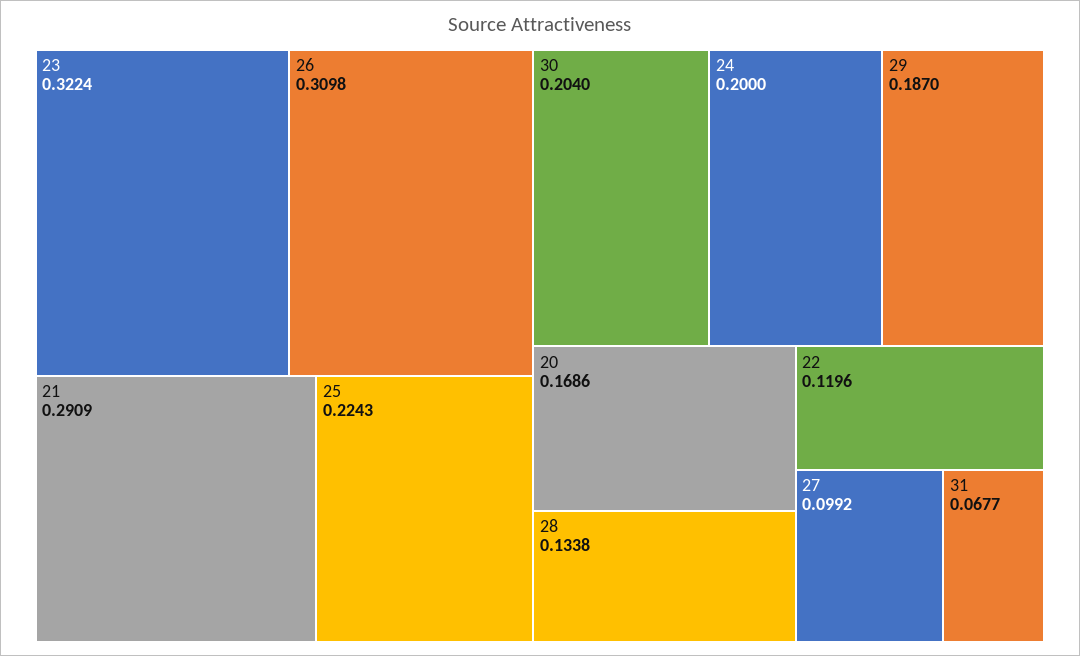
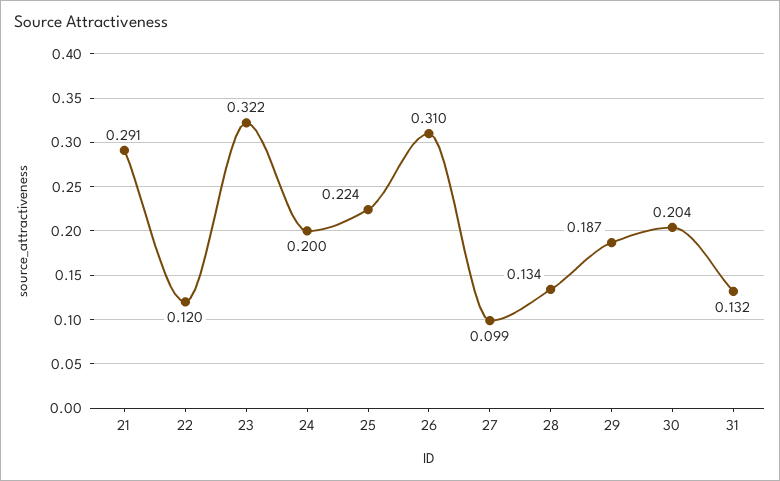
20: 0.1686 -> none
31: 0.0677 -> 0.132

